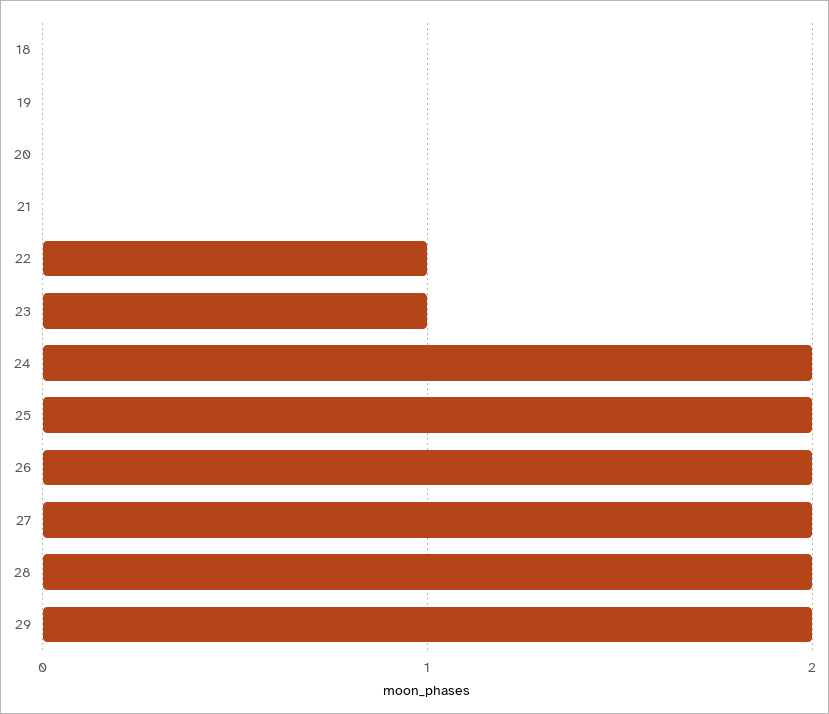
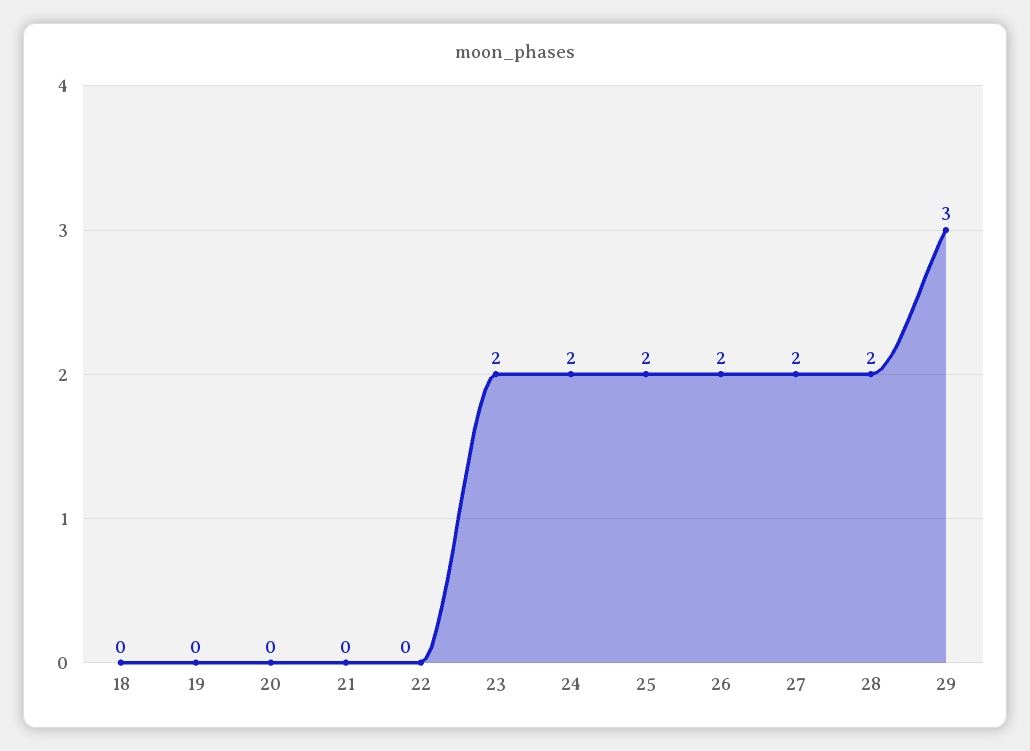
22: 1 -> 0
23: 1 -> 2
29: 2 -> 3

